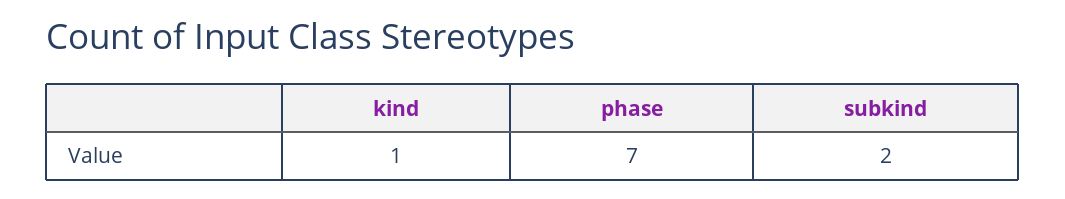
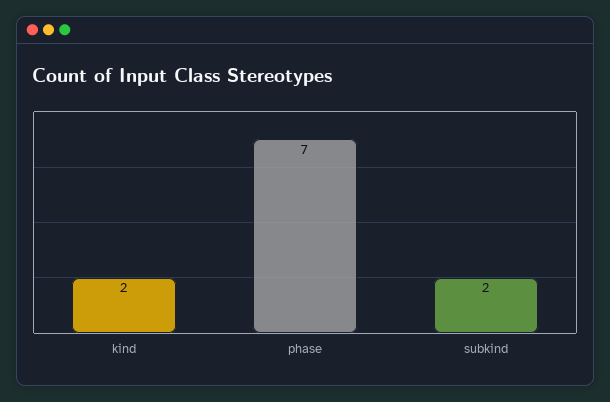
kind: 1 -> 2

